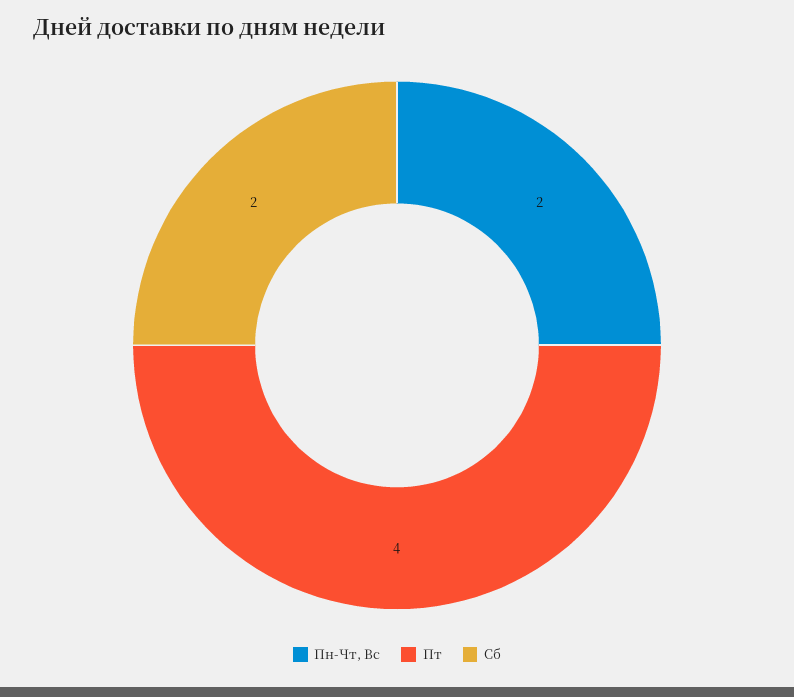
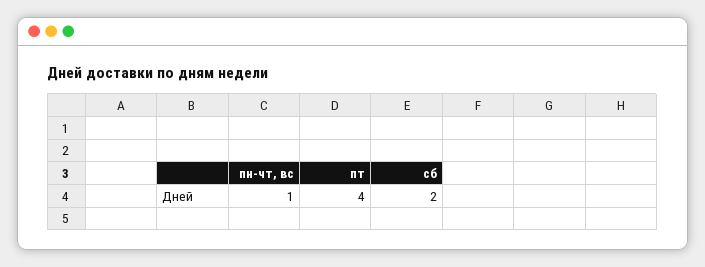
Пн-Чт, Вс: 2 -> 1

